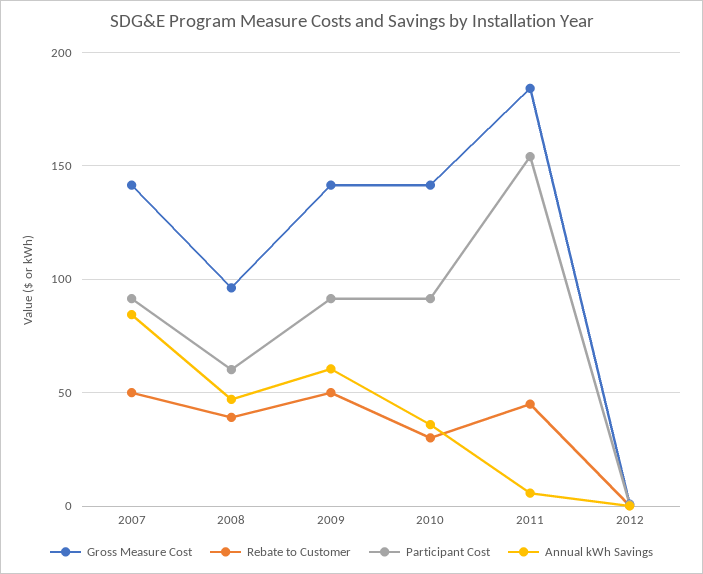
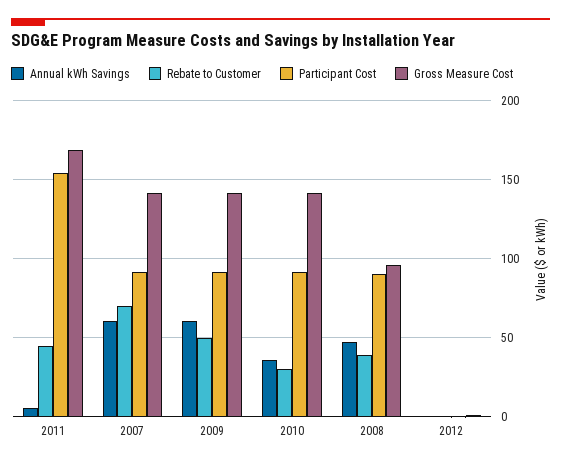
Rebate to Customer, 2007: 50 -> 70
Annual kWh Savings, 2007: 85 -> 60
Participant Cost, 2008: 60 -> 90
Gross Measure Cost, 2011: 185 -> 170

